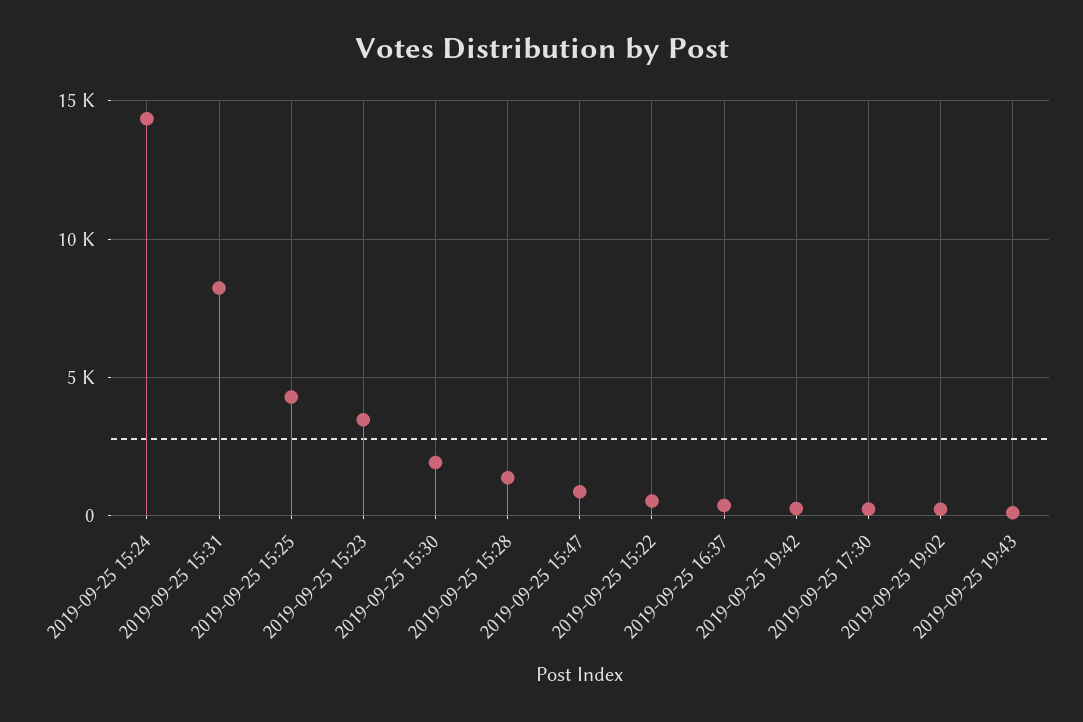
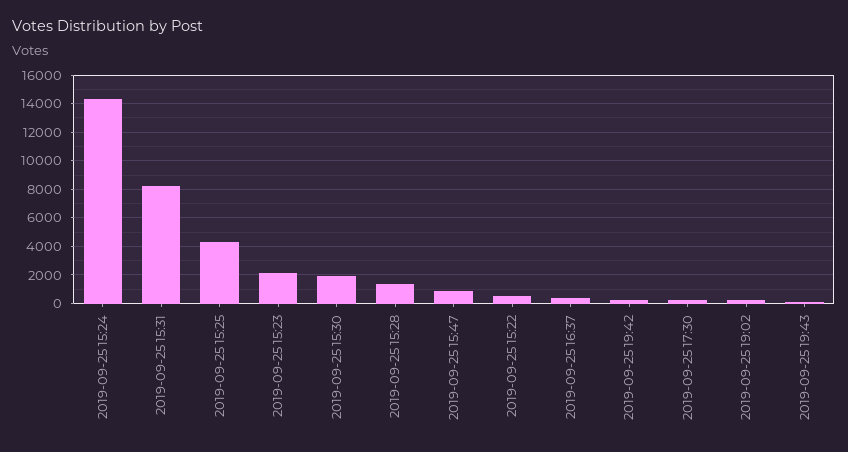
2019-09-25 15:23: 3500 -> 2000

